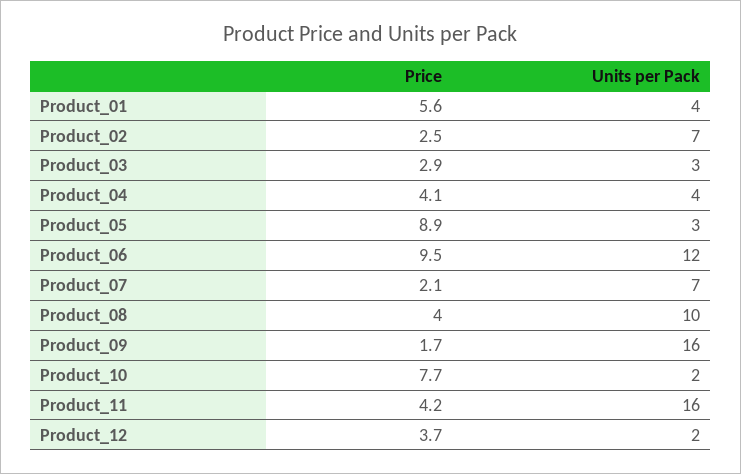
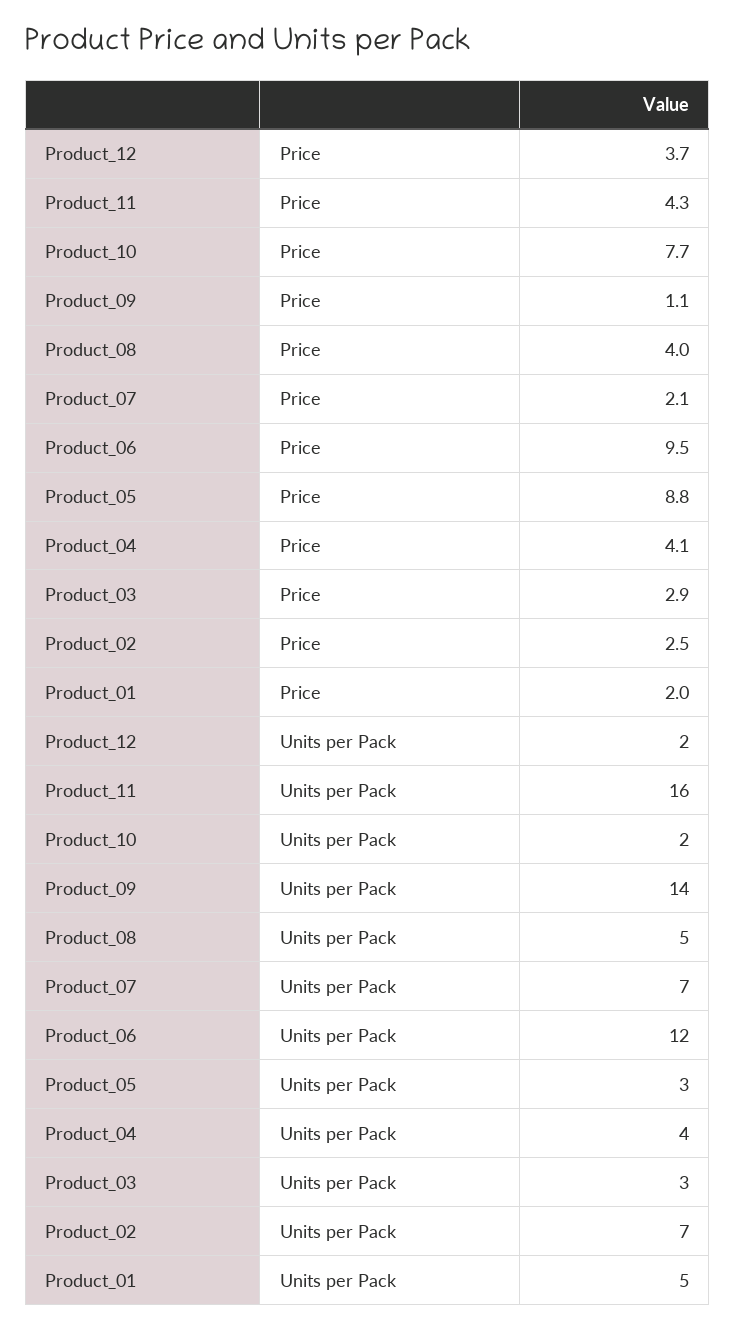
Price, Product_01: 5.6 -> 2
Units per Pack, Product_01: 4 -> 5
Price, Product_05: 8.9 -> 8.8
Units per Pack, Product_08: 10 -> 5
Price, Product_09: 1.7 -> 1.1
Units per Pack, Product_09: 16 -> 14
Price, Product_11: 4.2 -> 4.3

